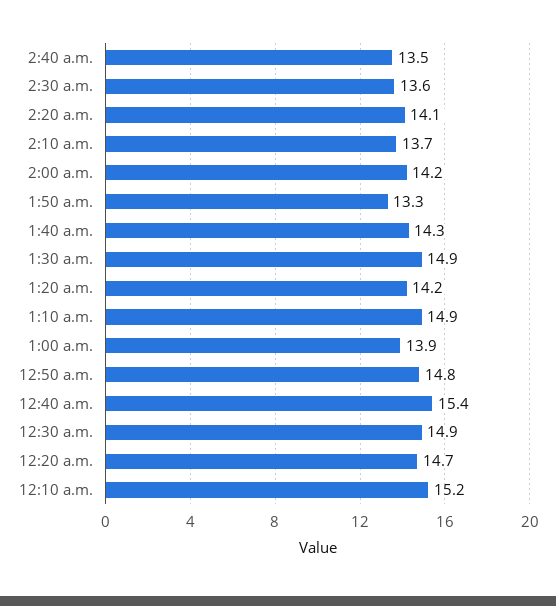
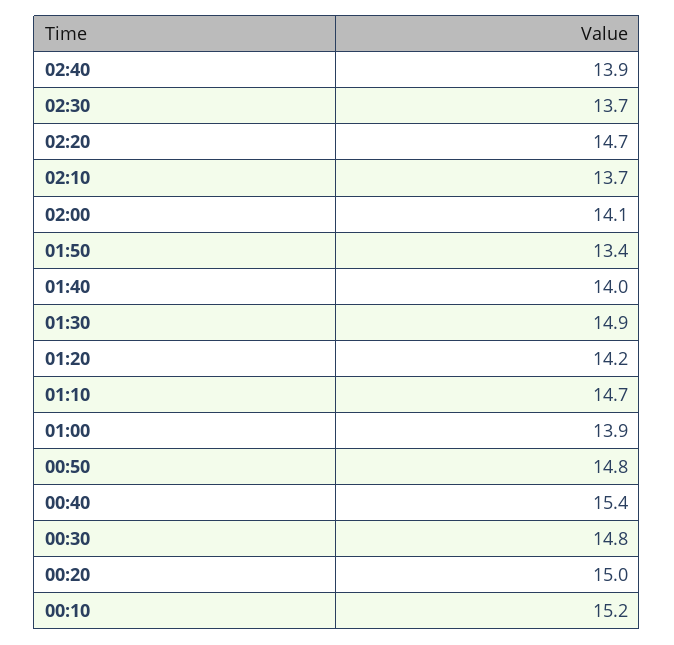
2:40 a.m.: 13.5 -> 13.9
2:30 a.m.: 13.6 -> 13.7
2:20 a.m.: 14.1 -> 14.7
2:00 a.m.: 14.2 -> 14.1
1:50 a.m.: 13.3 -> 13.4
1:40 a.m.: 14.3 -> 14
1:10 a.m.: 14.9 -> 14.7
12:30 a.m.: 14.9 -> 14.8
12:20 a.m.: 14.7 -> 15

